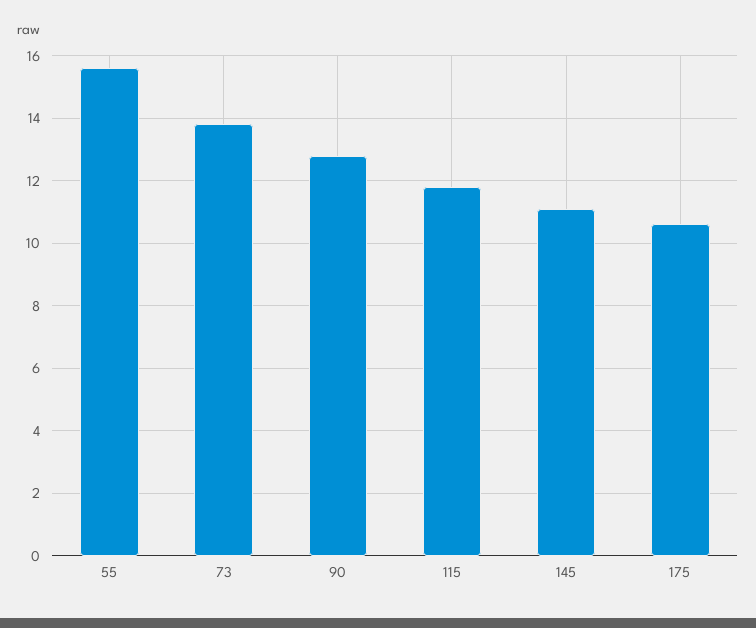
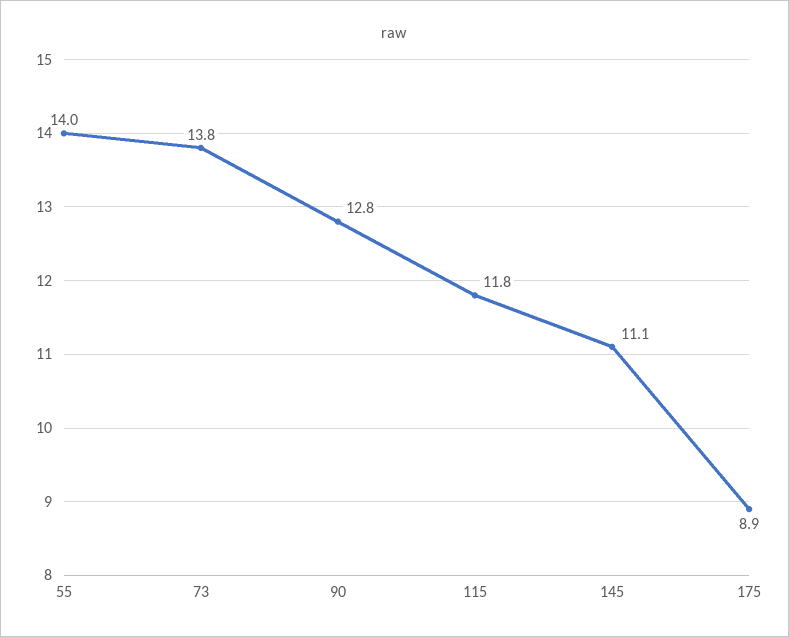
55: 15.5 -> 14
175: 10.5 -> 8.9

